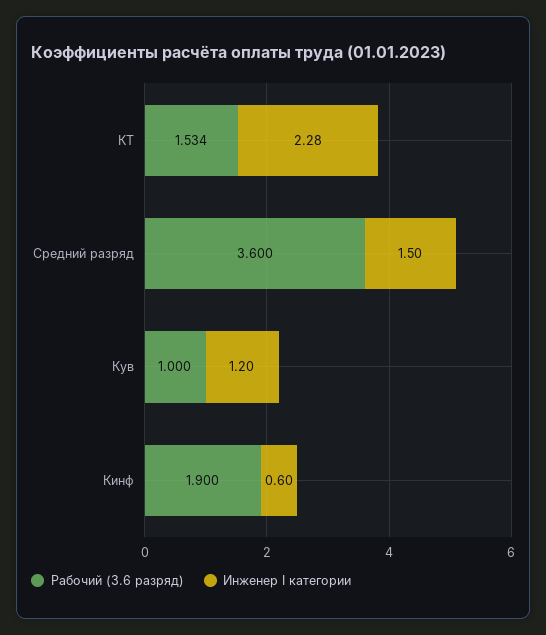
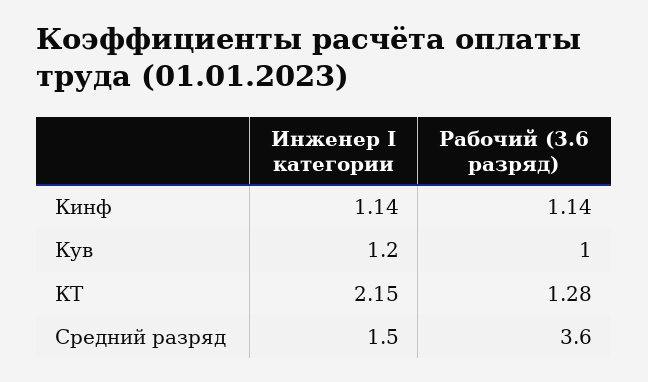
Рабочий (3.6 разряд), КТ: 1.534 -> 1.28
Инженер I категории, КТ: 2.28 -> 2.15
Рабочий (3.6 разряд), Кинф: 1.9 -> 1.14
Инженер I категории, Кинф: 0.6 -> 1.14

